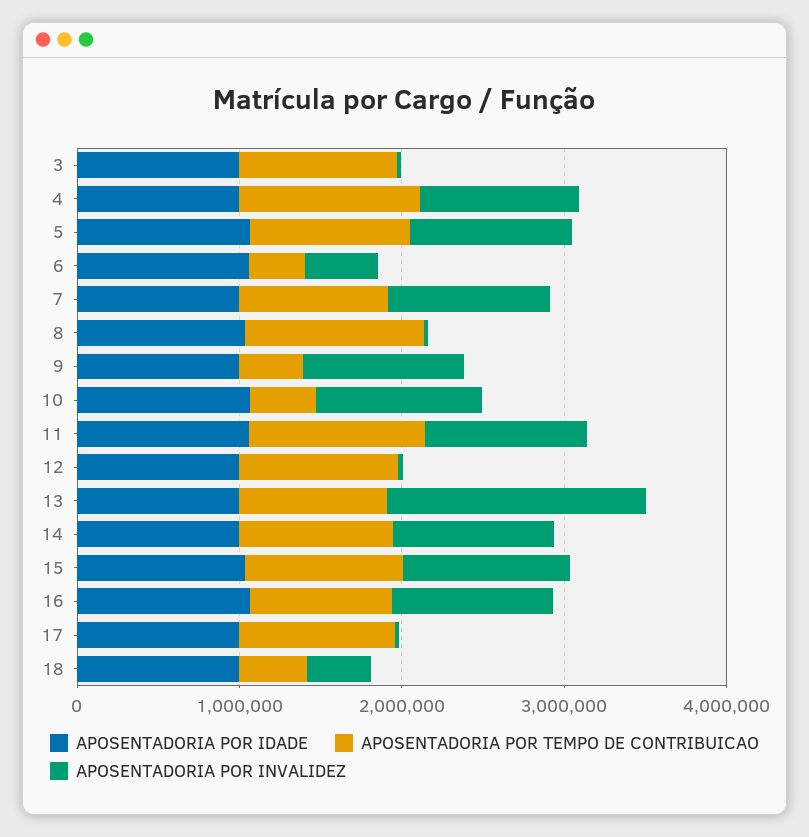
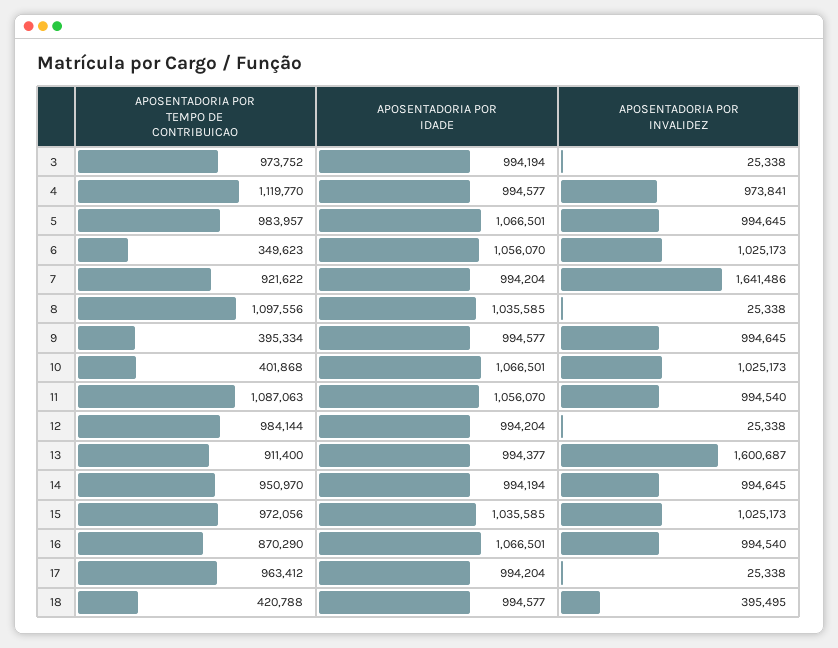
APOSENTADORIA POR INVALIDEZ, 6: 400000 -> 1025173
APOSENTADORIA POR INVALIDEZ, 7: 1000000 -> 1641486

